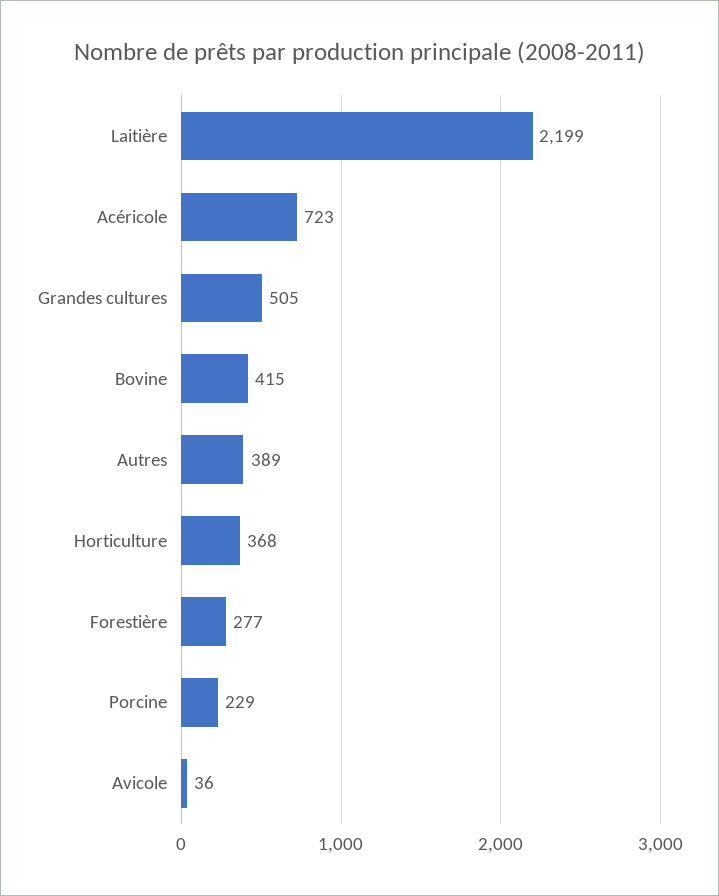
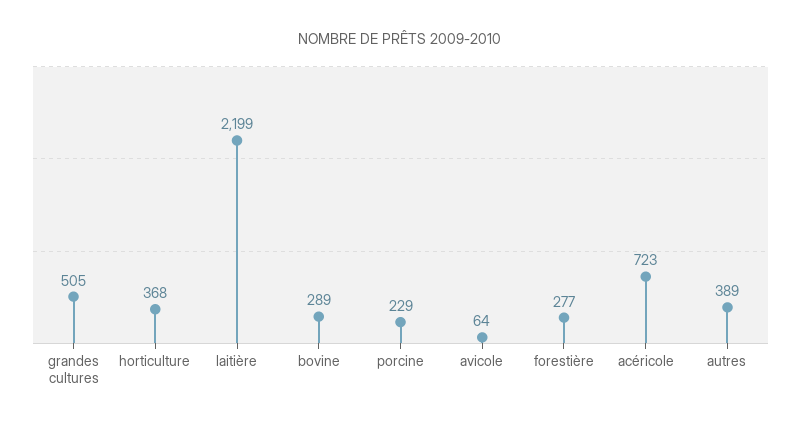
Bovine: 415 -> 289
Avicole: 36 -> 64

